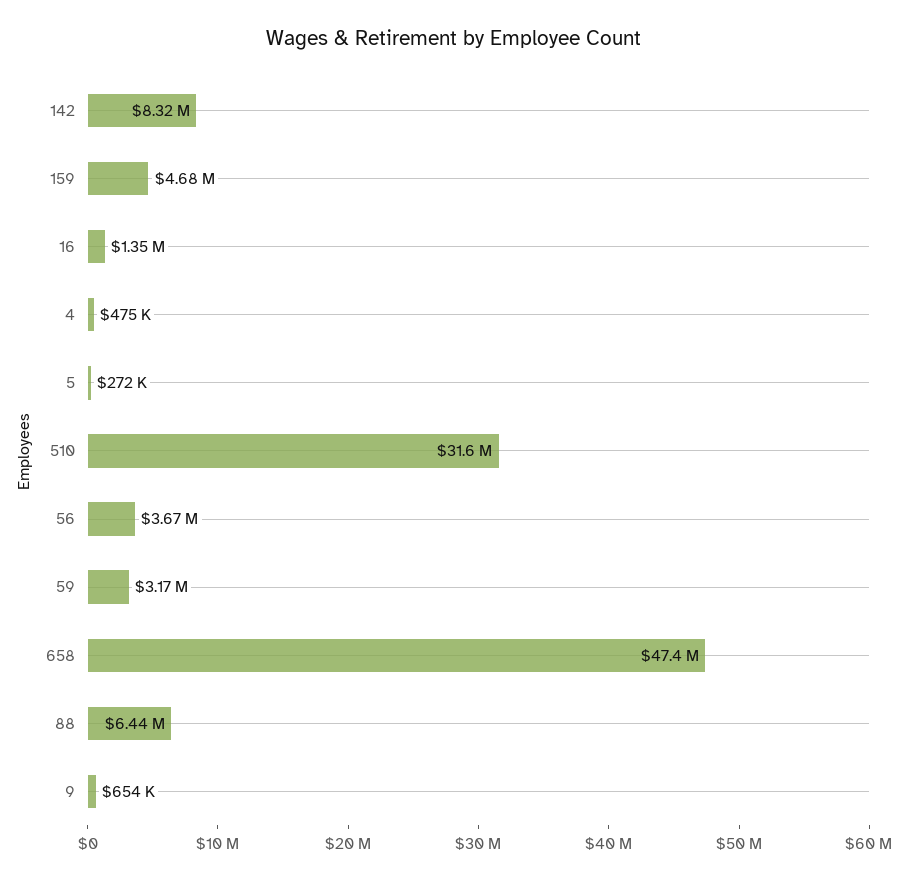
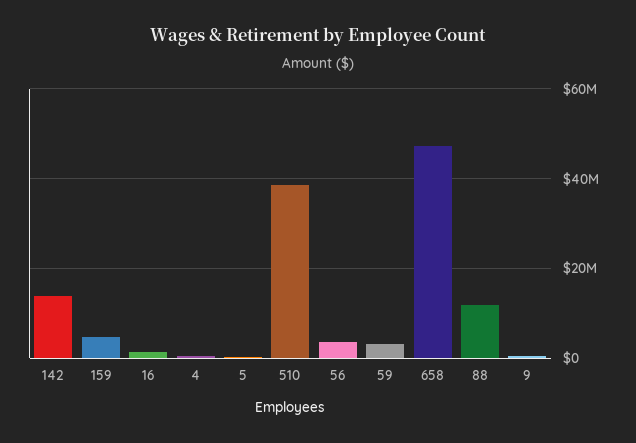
142: 8320000 -> 14000000
510: 31600000 -> 38000000
88: 6440000 -> 12000000

